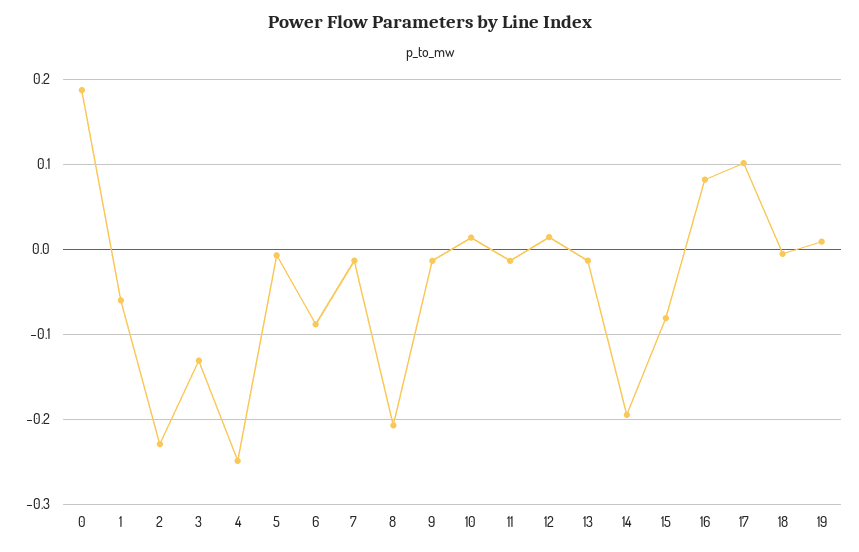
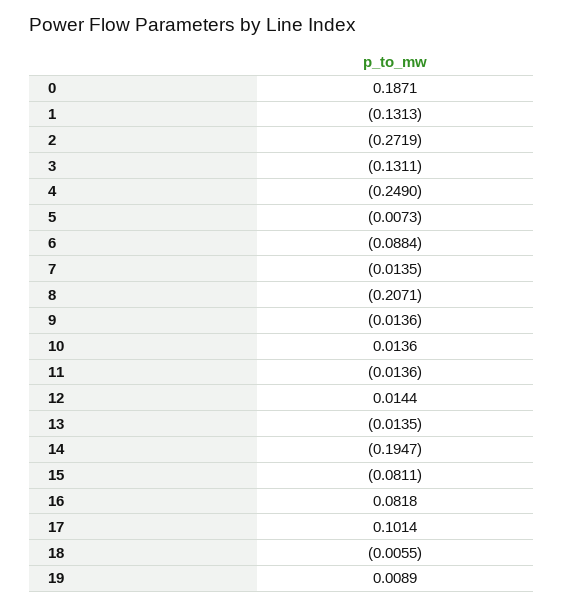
1: -0.06 -> -0.1313
2: -0.23 -> -0.2719

